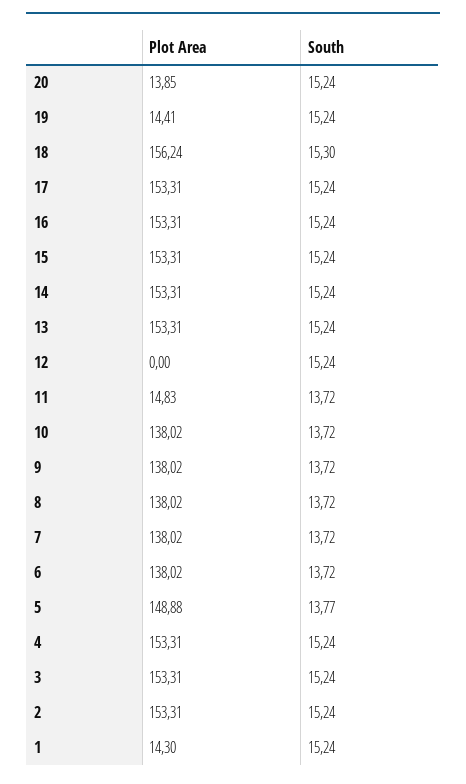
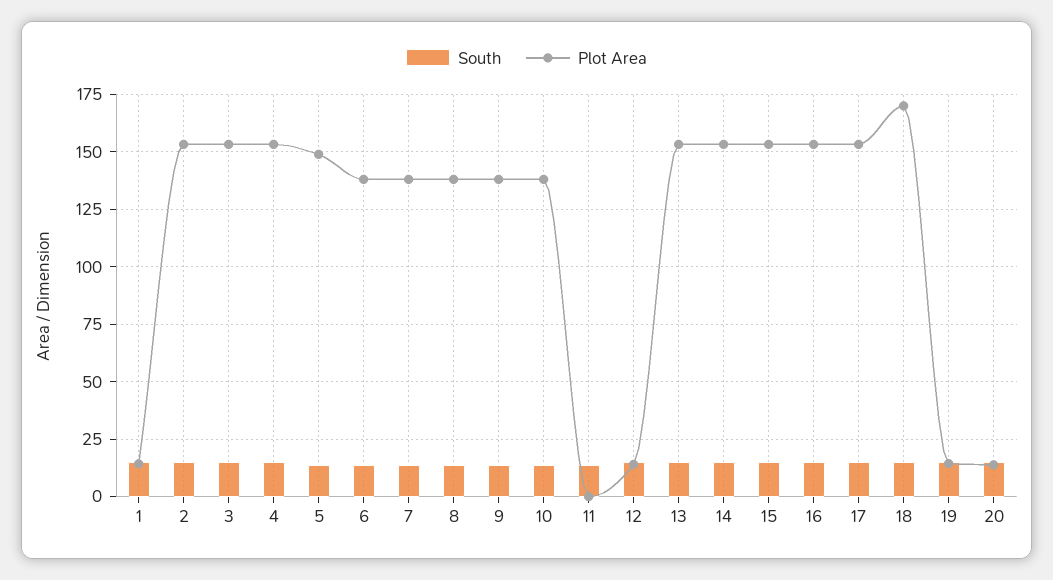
Plot Area, 18: 156.24 -> 170
Plot Area, 12: 0 -> 15
Plot Area, 11: 14.83 -> 0

